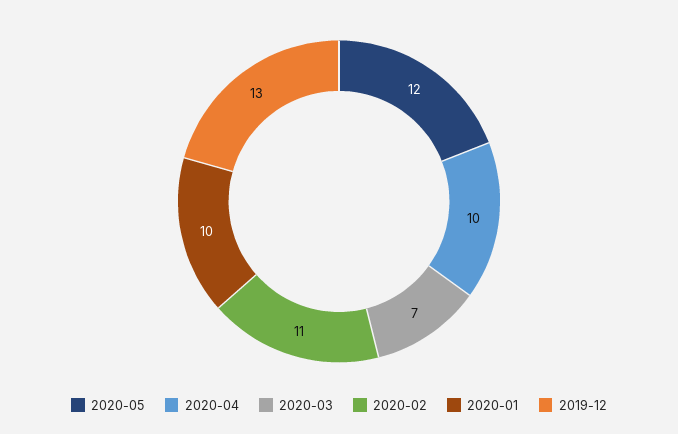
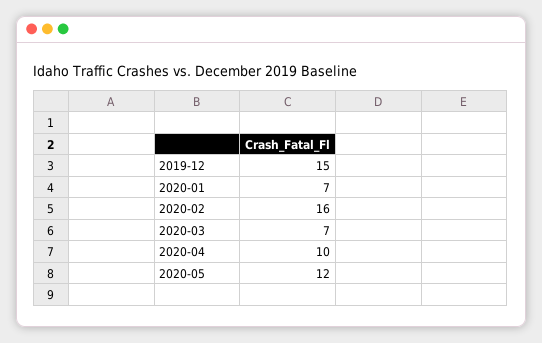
2020-02: 11 -> 16
2020-01: 10 -> 7
2019-12: 13 -> 15

